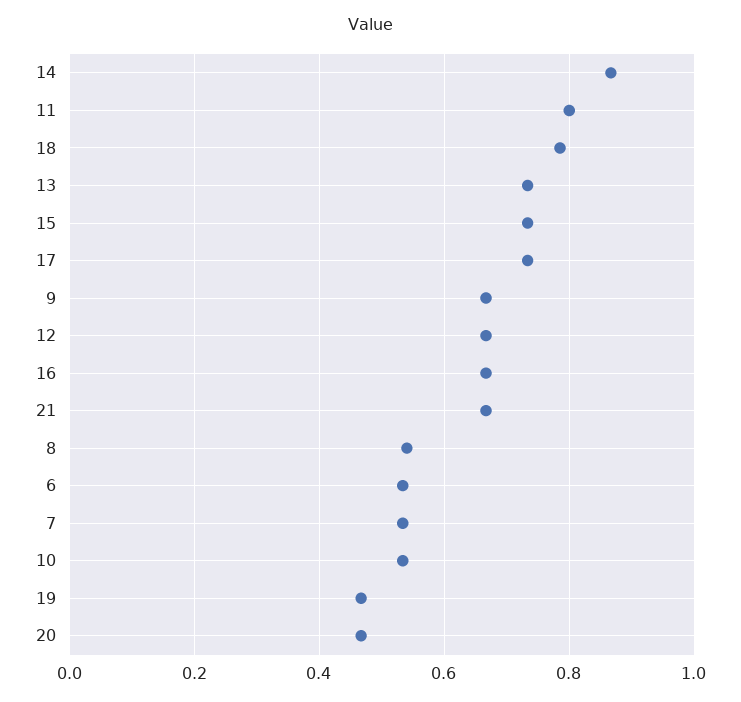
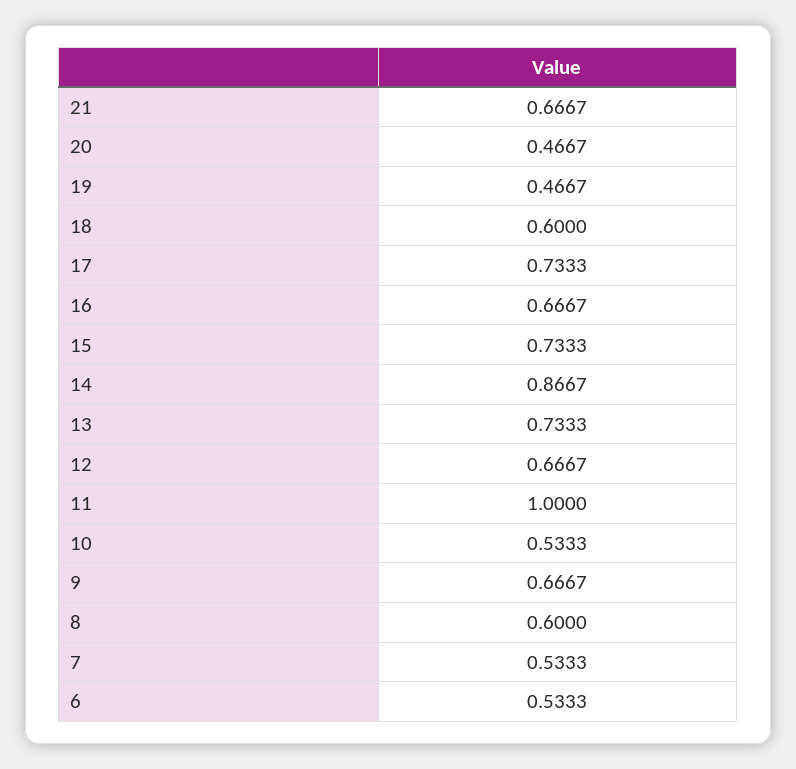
11: 0.8 -> 1
18: 0.78 -> 0.6
8: 0.54 -> 0.6

